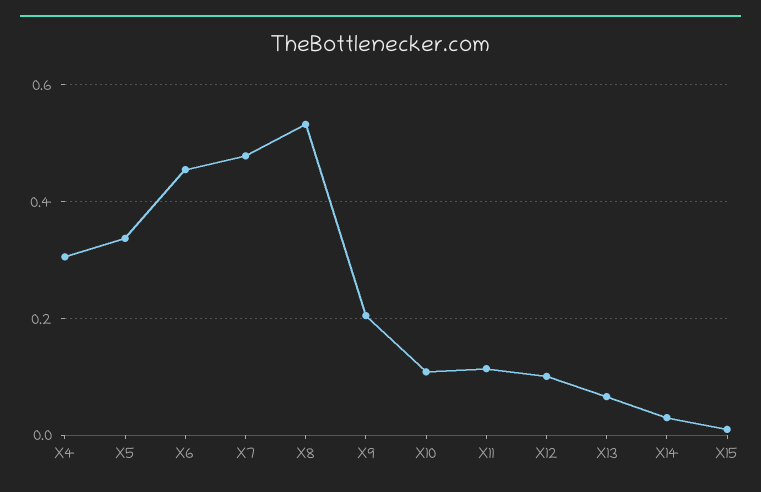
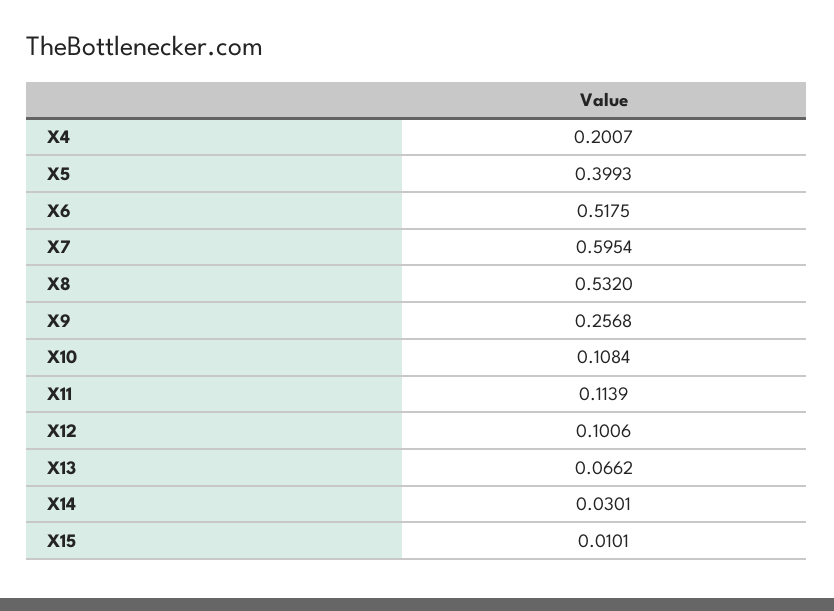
X4: 0.3 -> 0.2007
X5: 0.34 -> 0.3993
X6: 0.46 -> 0.5175
X7: 0.48 -> 0.5954
X9: 0.2 -> 0.2568

